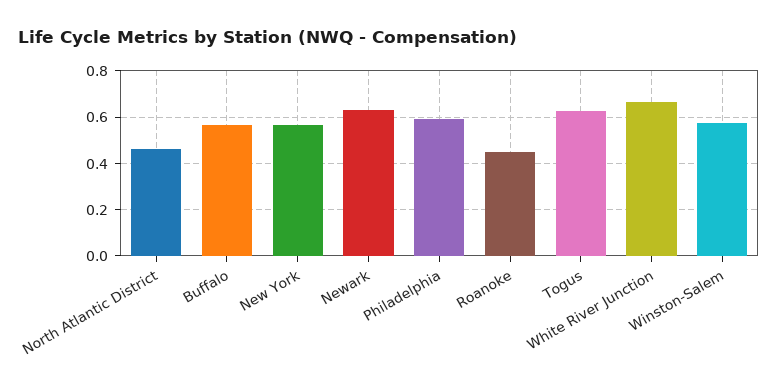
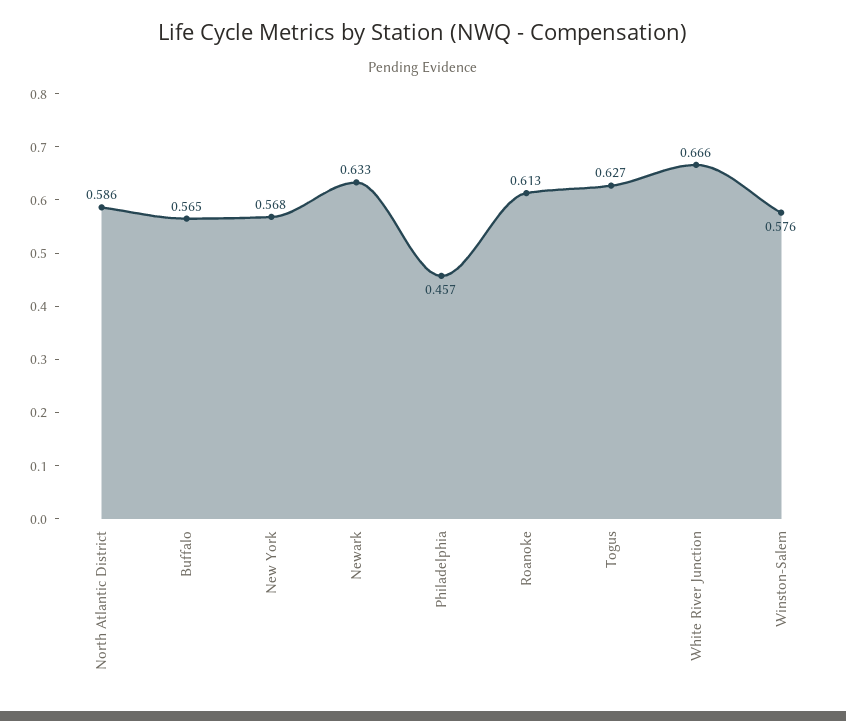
North Atlantic District: 0.45 -> 0.586
Philadelphia: 0.6 -> 0.457
Roanoke: 0.45 -> 0.613

